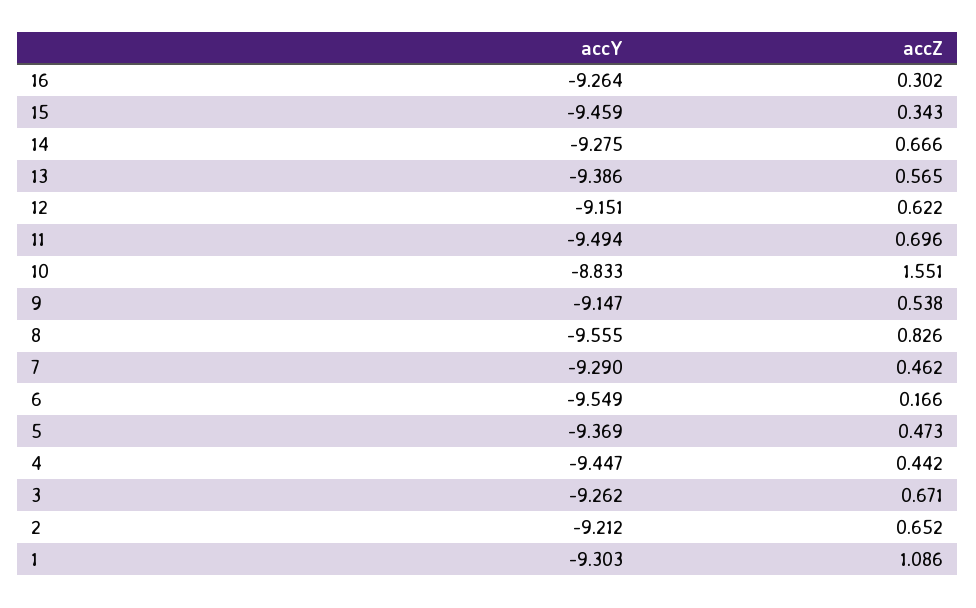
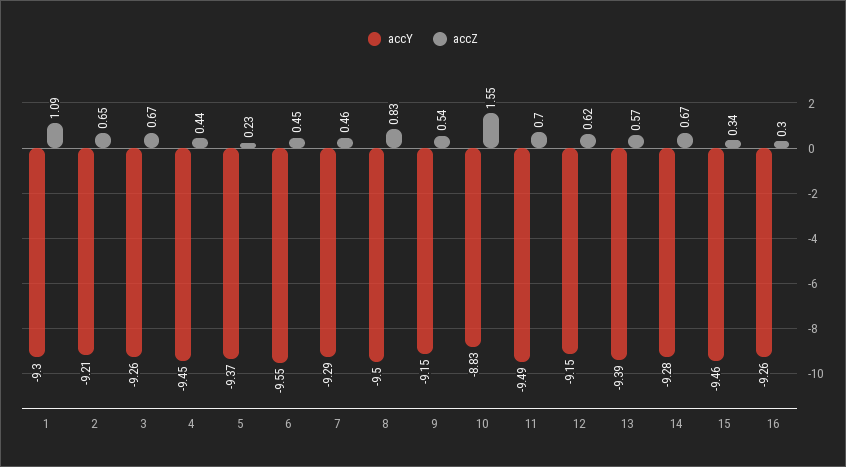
accY, 8: -9.555 -> -9.5
accZ, 6: 0.166 -> 0.45
accZ, 5: 0.473 -> 0.23

